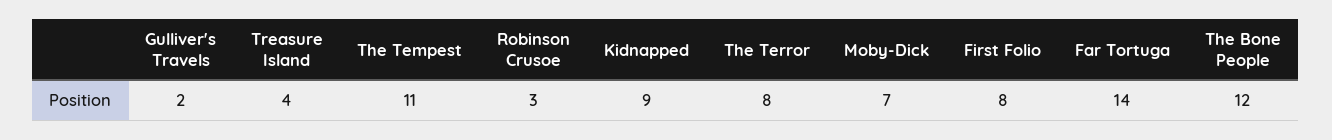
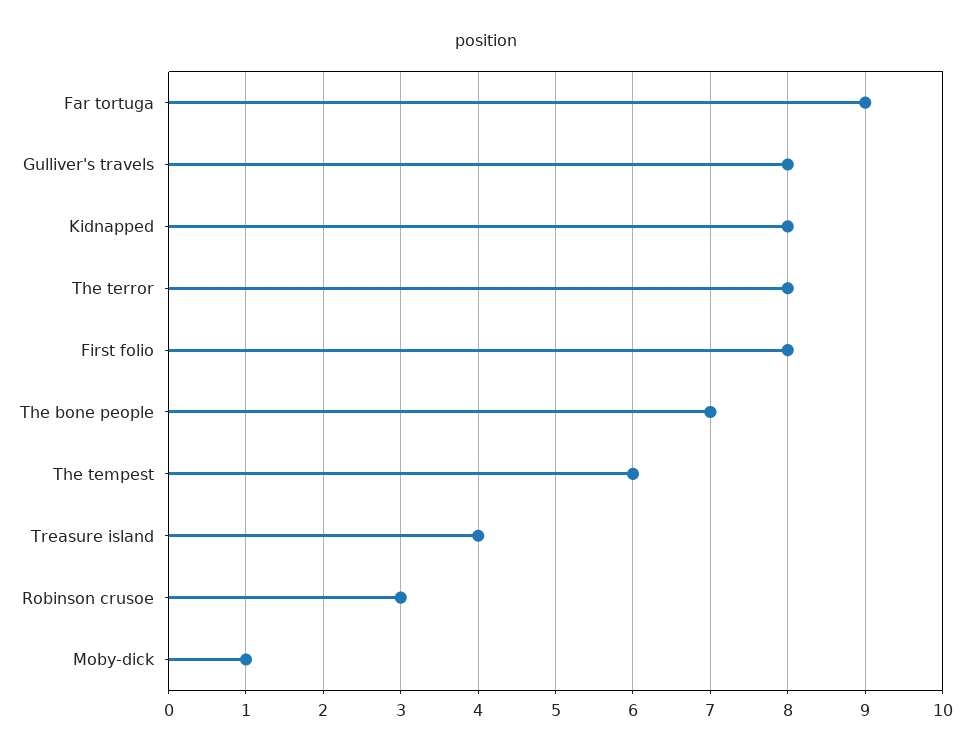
Gulliver's Travels: 2 -> 8
The Tempest: 11 -> 6
Kidnapped: 9 -> 8
Moby-Dick: 7 -> 1
Far Tortuga: 14 -> 9
The Bone People: 12 -> 7

